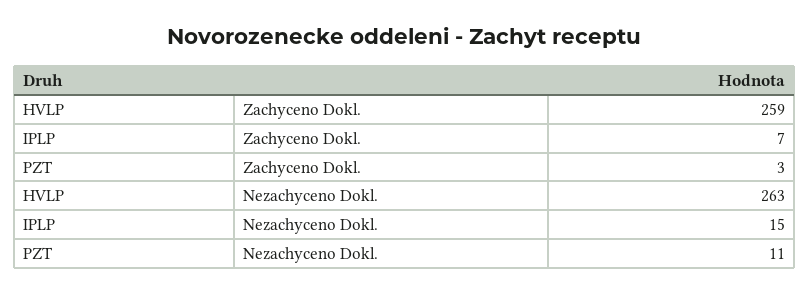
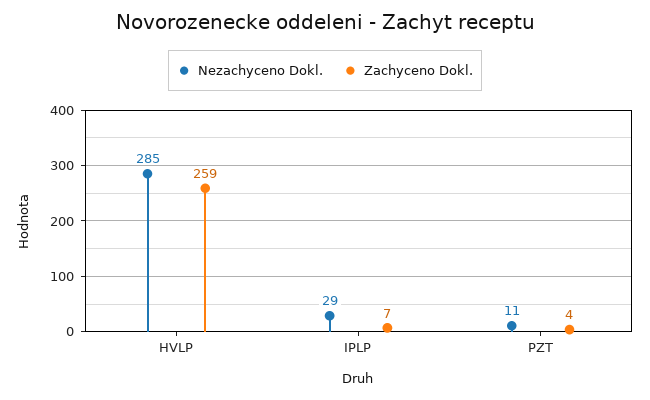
Zachyceno Dokl., PZT: 3 -> 4
Nezachyceno Dokl., HVLP: 263 -> 285
Nezachyceno Dokl., IPLP: 15 -> 29

